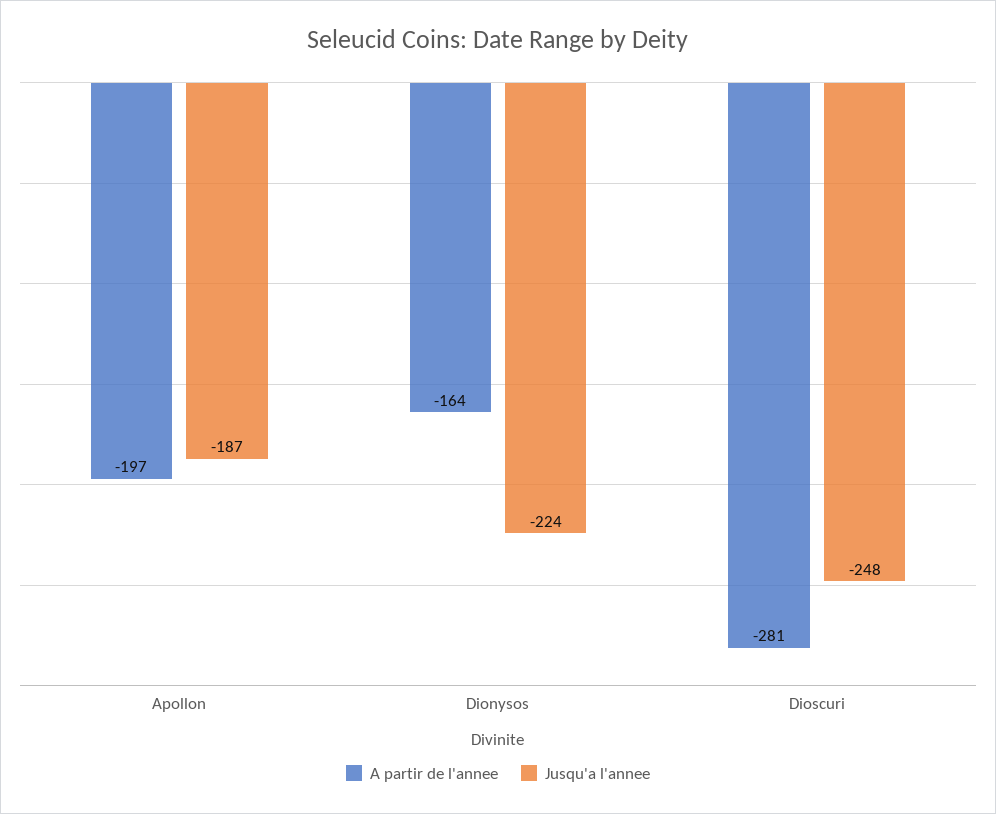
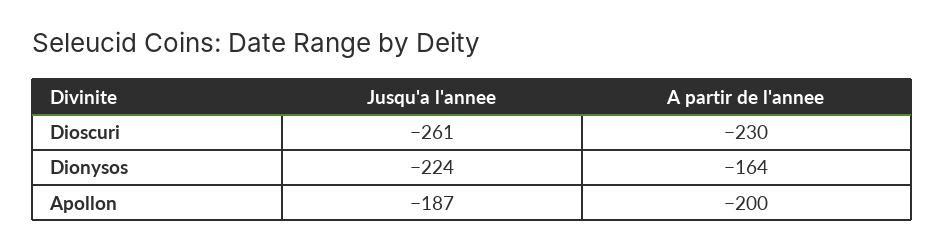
A partir de l'annee, Apollon: -197 -> -200
A partir de l'annee, Dioscuri: -281 -> -230
Jusqu'a l'annee, Dioscuri: -248 -> -261

